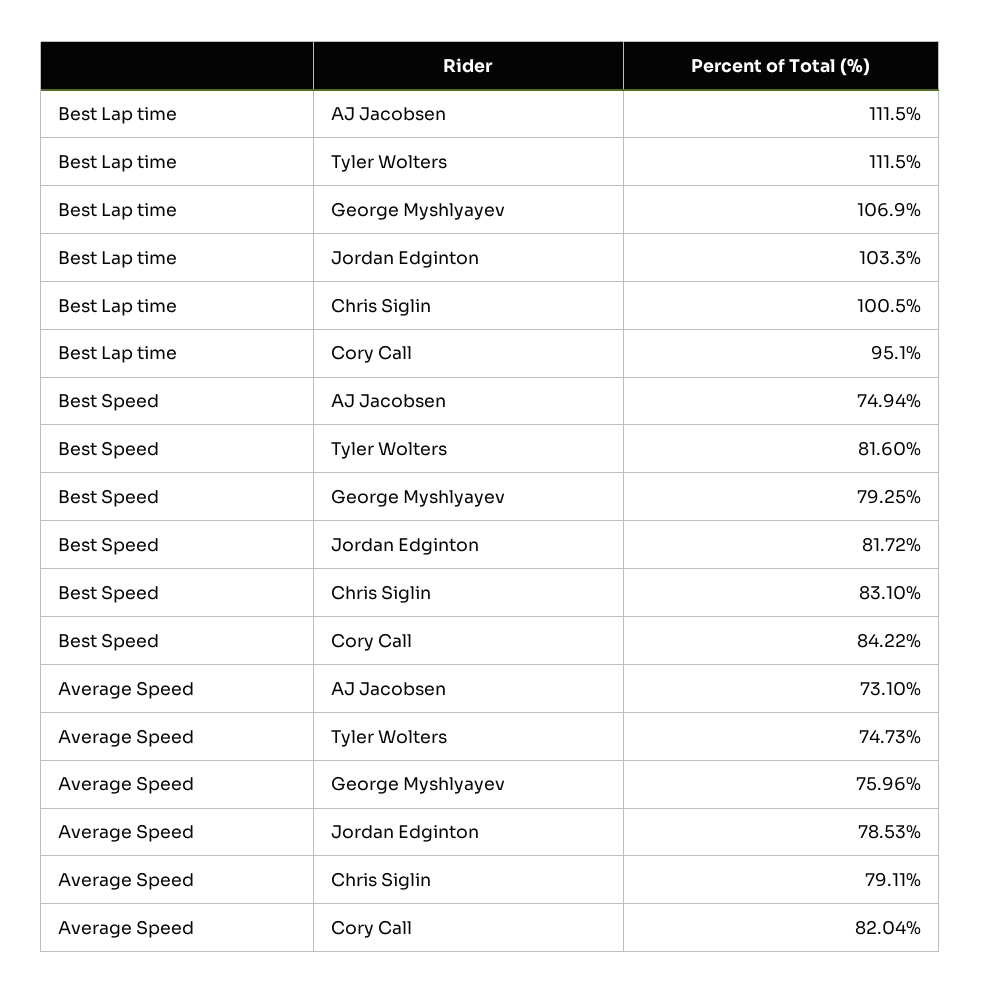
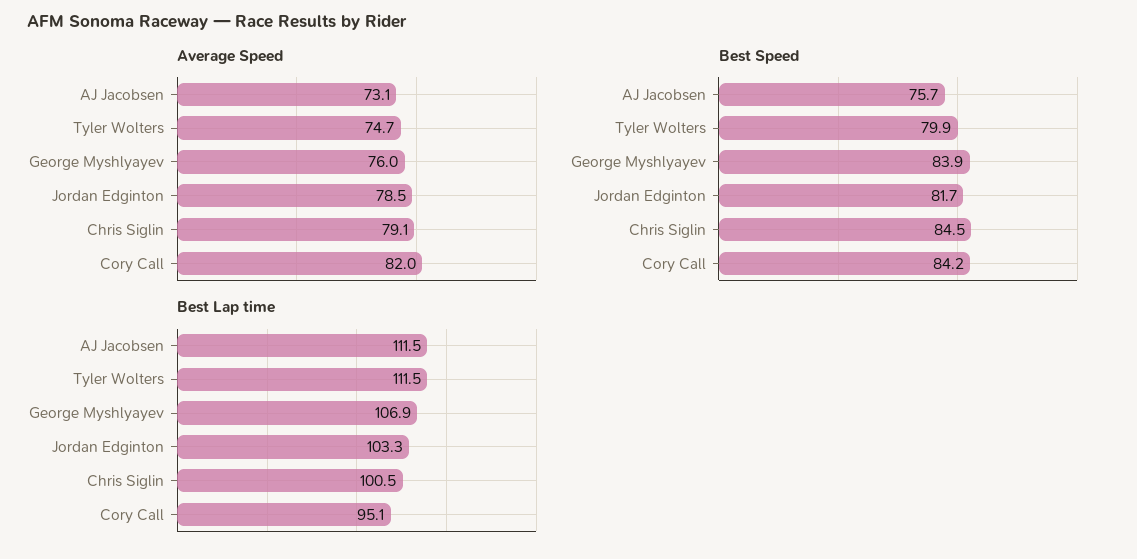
Best Speed, AJ Jacobsen: 74.94 -> 75.7
Best Speed, Tyler Wolters: 81.6 -> 79.9
Best Speed, George Myshlyayev: 79.25 -> 83.9
Best Speed, Chris Siglin: 83.1 -> 84.5

